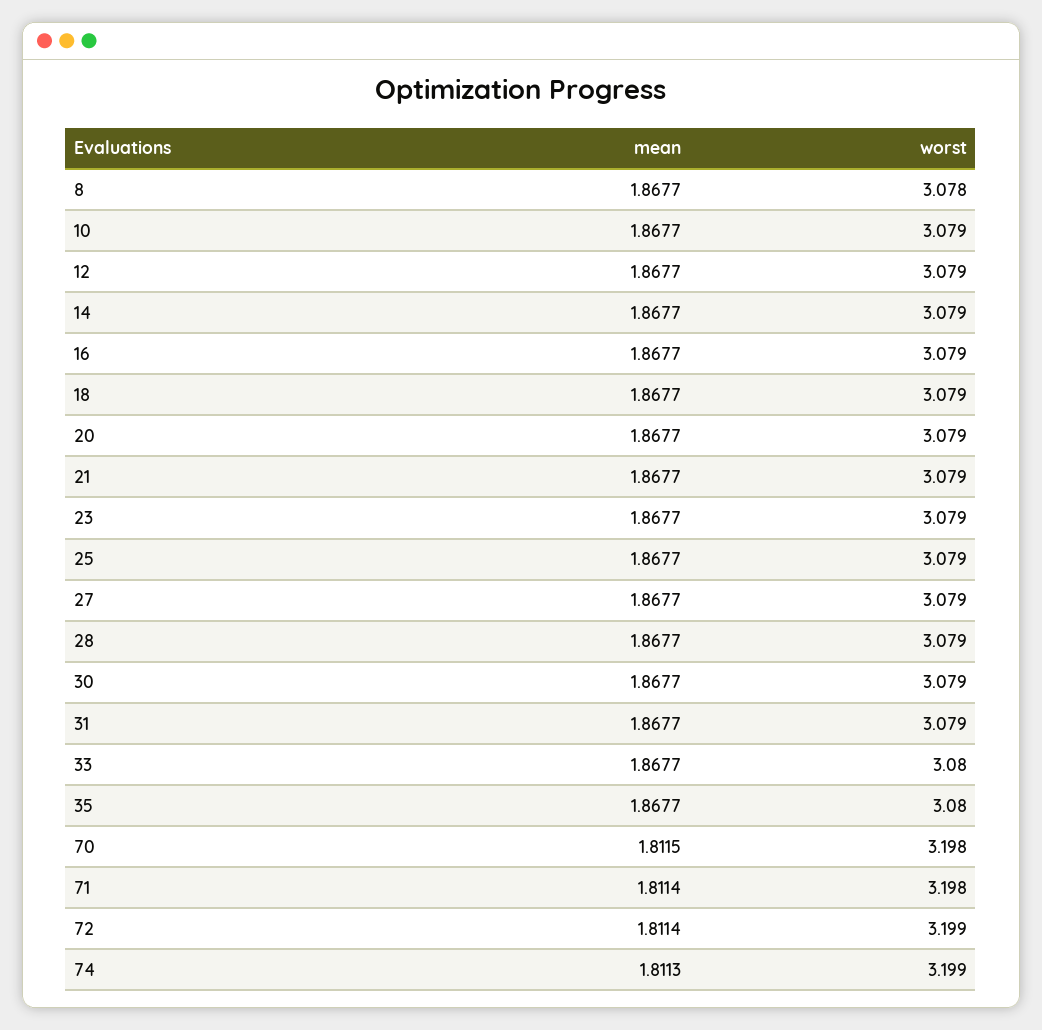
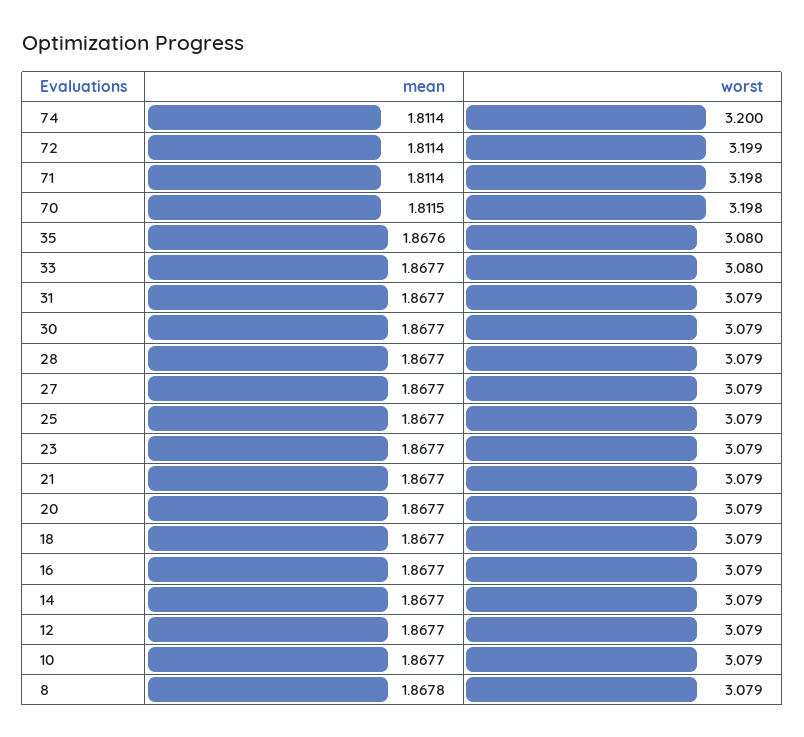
mean, 8: 1.8677 -> 1.8678
worst, 8: 3.078 -> 3.079
mean, 35: 1.8677 -> 1.8676
mean, 74: 1.8113 -> 1.8114
worst, 74: 3.199 -> 3.2

